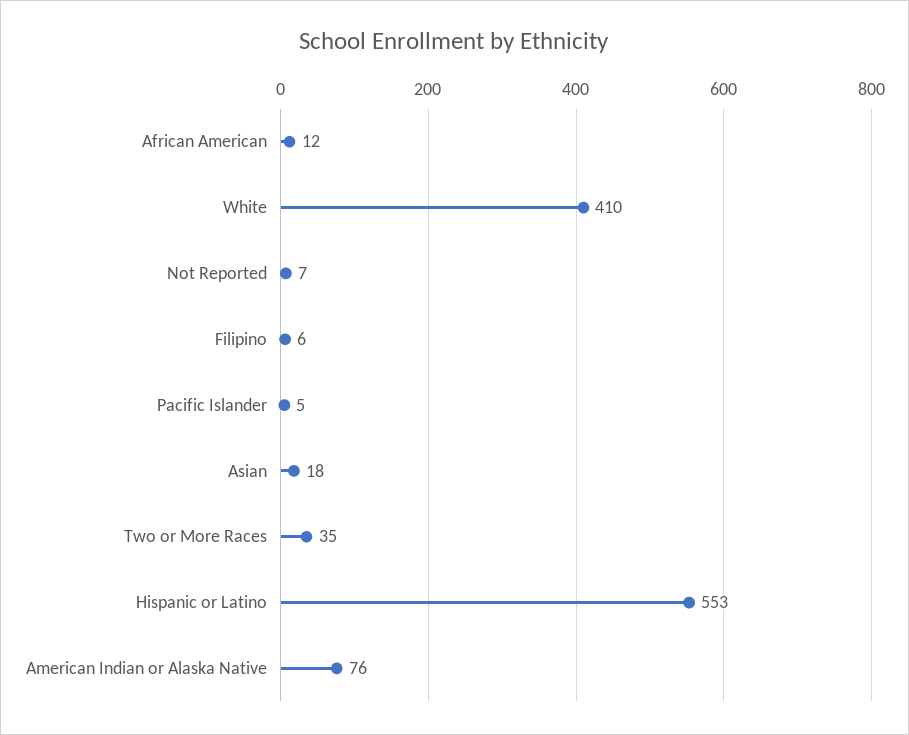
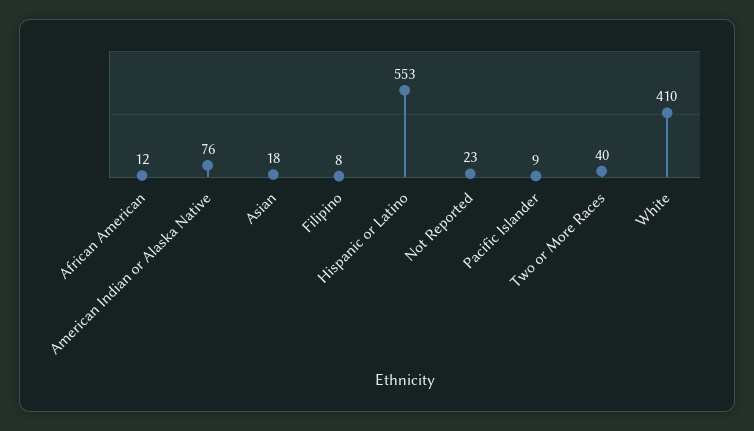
Not Reported: 7 -> 23
Filipino: 6 -> 8
Pacific Islander: 5 -> 9
Two or More Races: 35 -> 40

